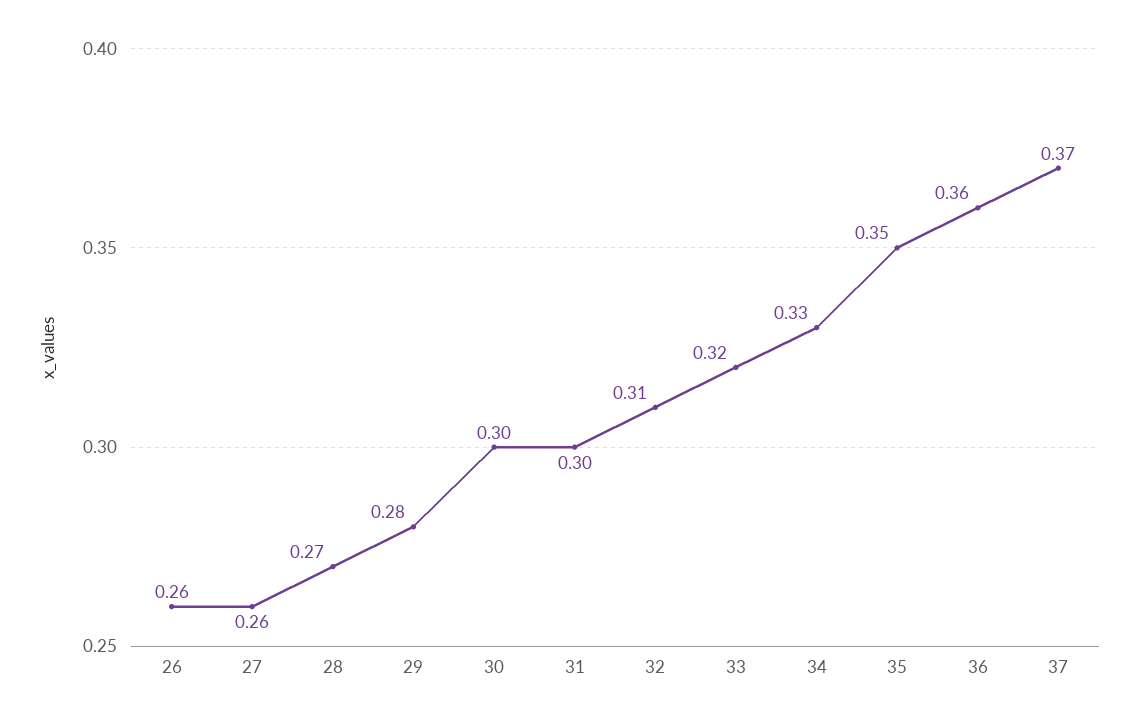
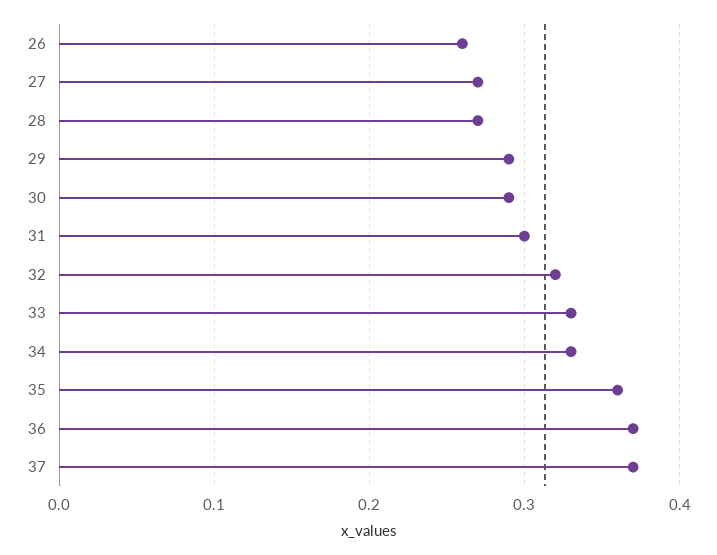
27: 0.26 -> 0.27
29: 0.28 -> 0.29
30: 0.3 -> 0.29
32: 0.31 -> 0.32
33: 0.32 -> 0.33
35: 0.35 -> 0.36
36: 0.36 -> 0.37

